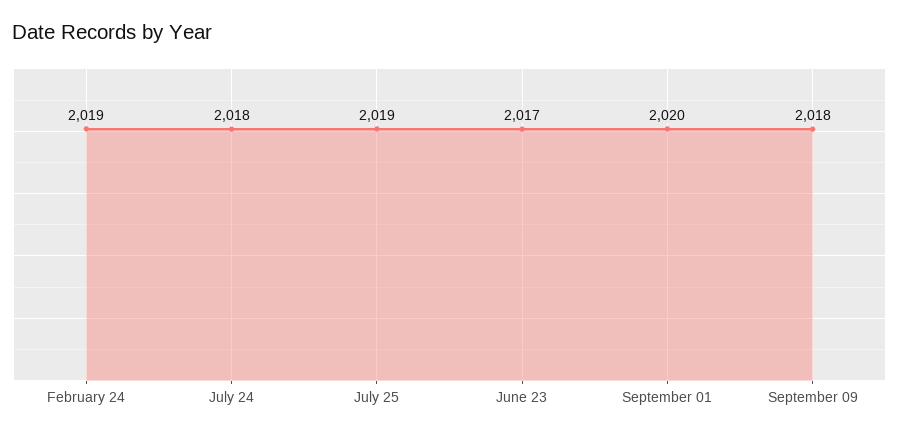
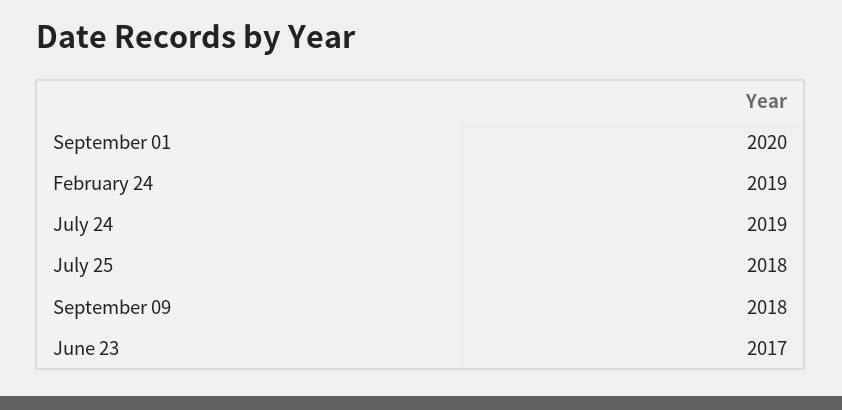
July 24: 2018 -> 2019
July 25: 2019 -> 2018

